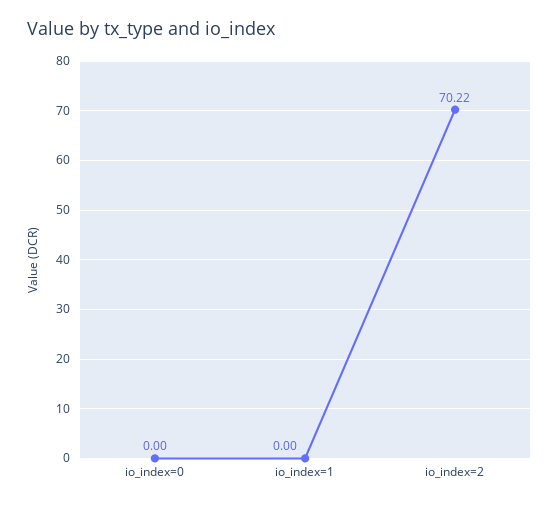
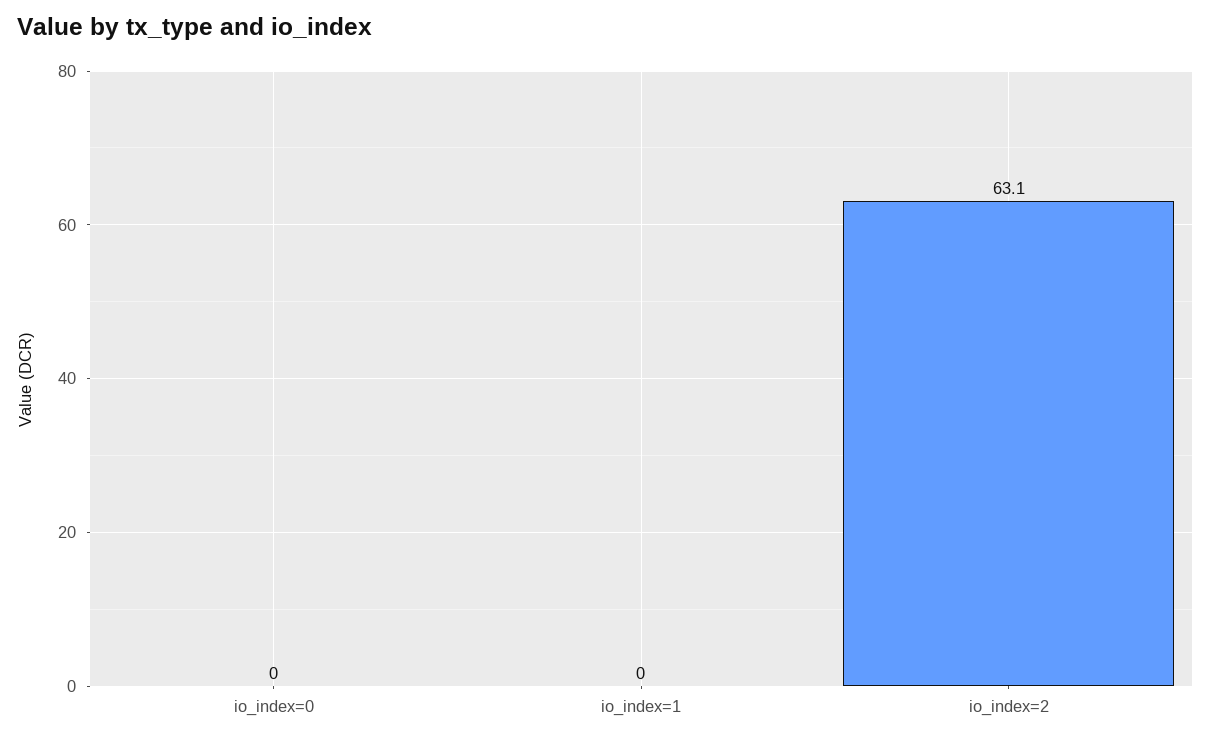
io_index=2: 70.22 -> 63.1

